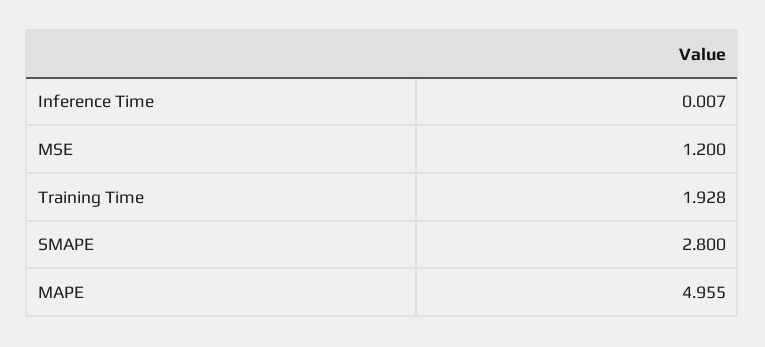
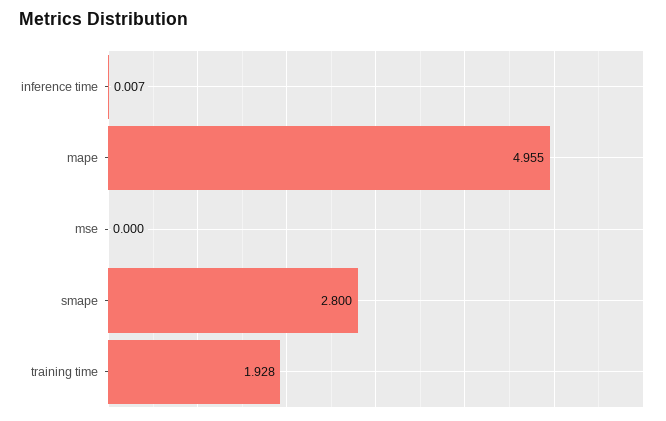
MSE: 1.2 -> 0

